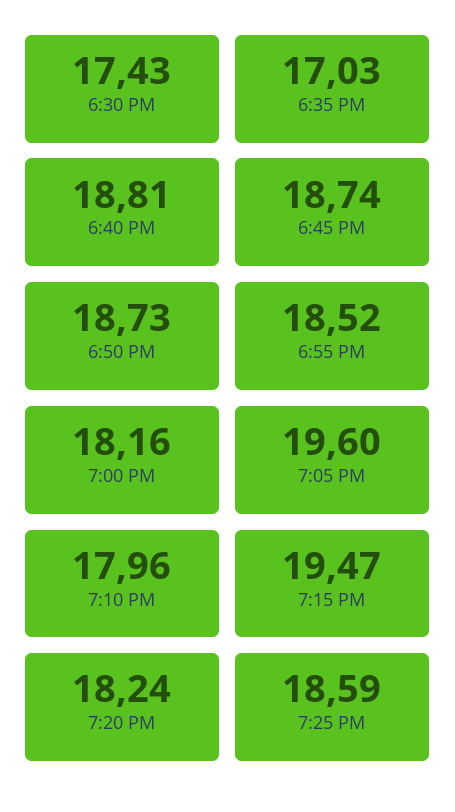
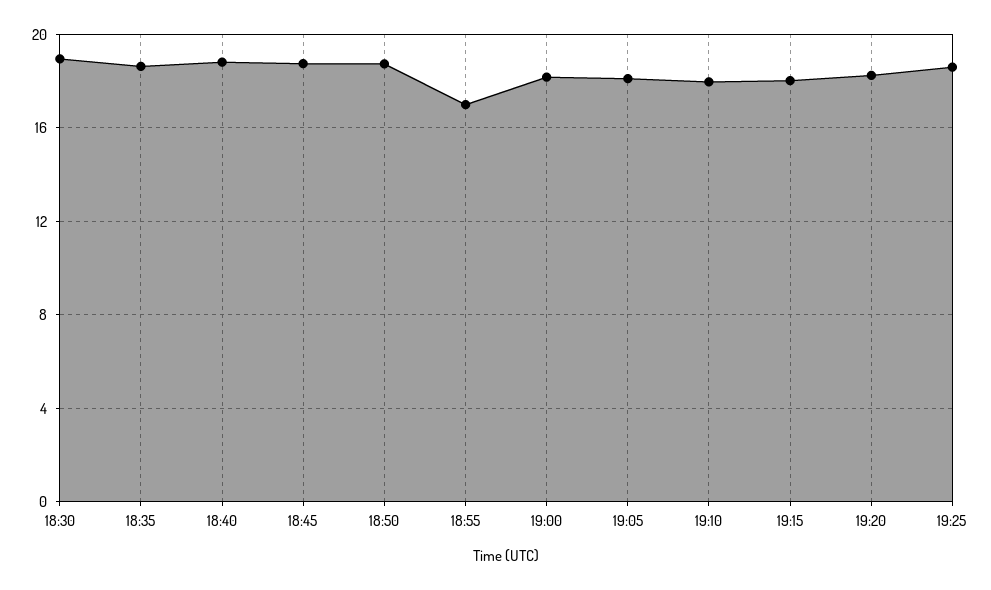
6:30 PM: 17.43 -> 19
6:35 PM: 17.03 -> 18.5
6:55 PM: 18.52 -> 17
7:05 PM: 19.6 -> 18
7:15 PM: 19.47 -> 18

